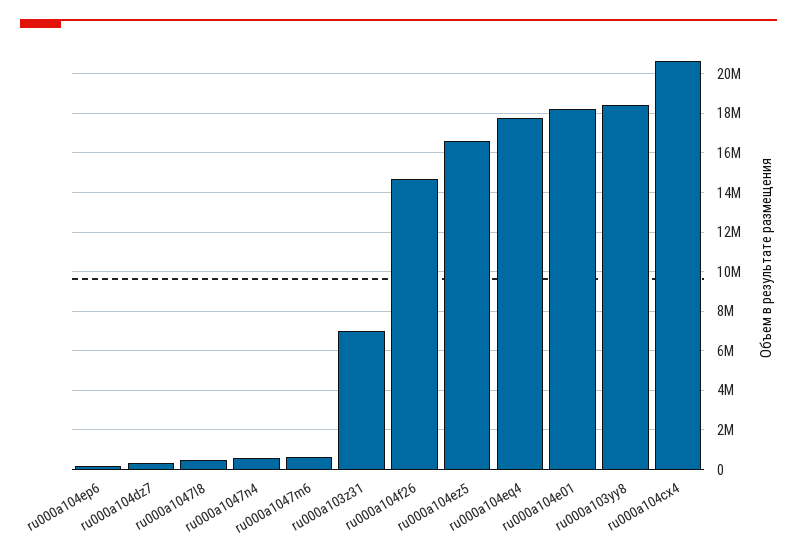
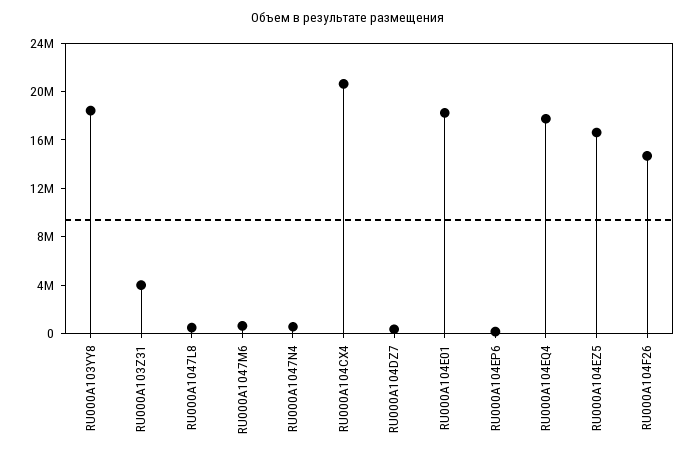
ru000a103z31: 7000000 -> 4000000

